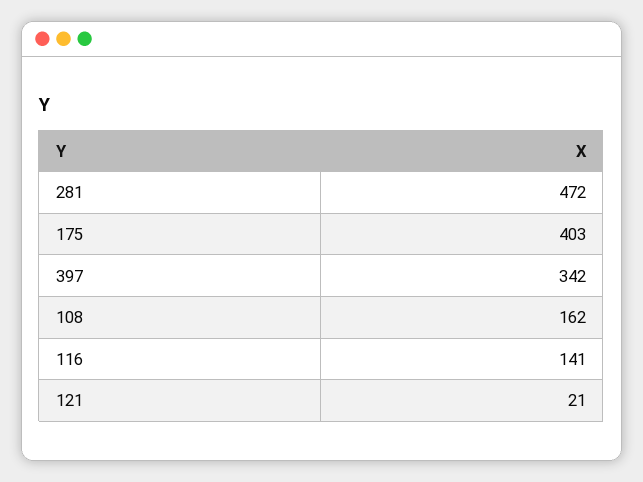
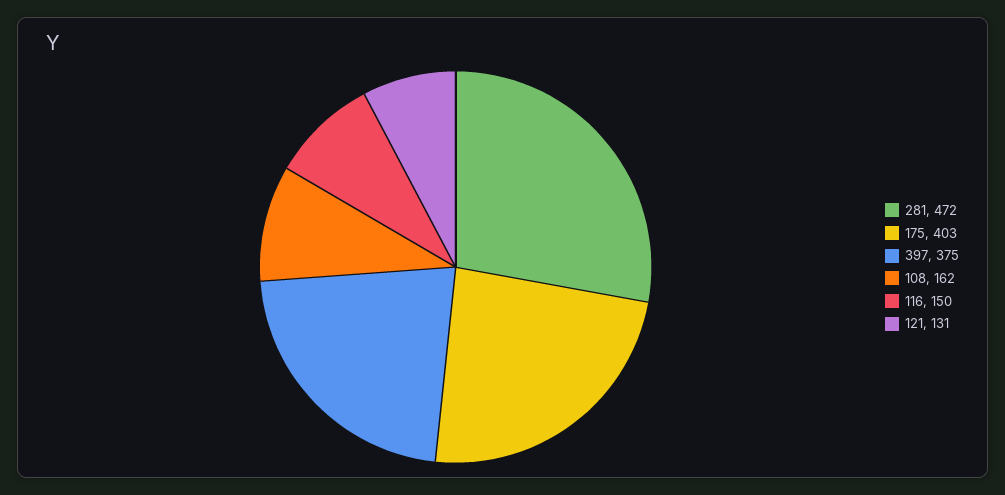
397: 342 -> 375
116: 141 -> 150
121: 21 -> 131

